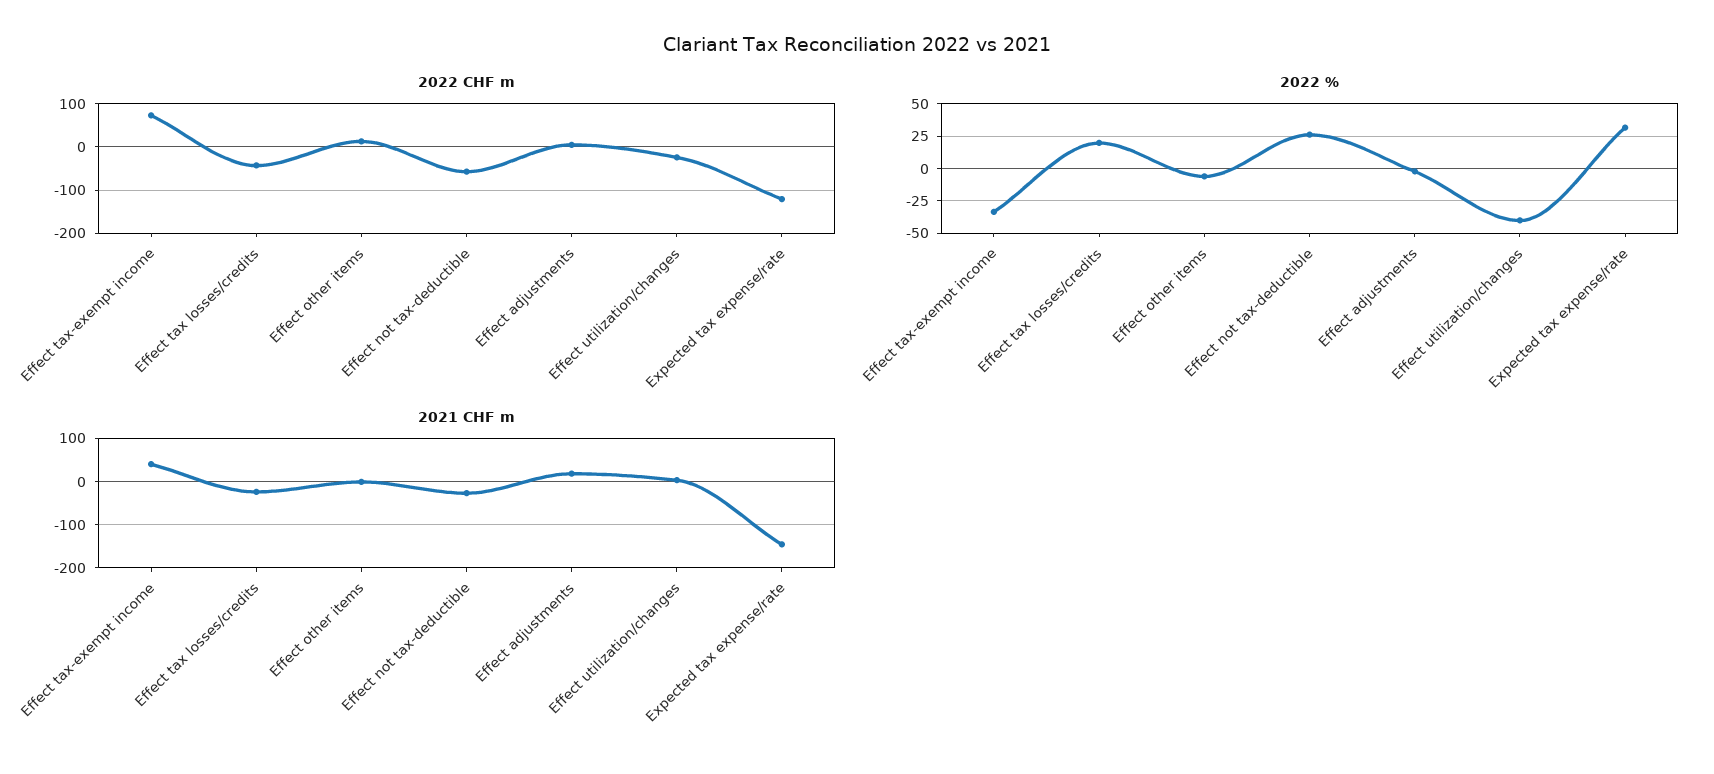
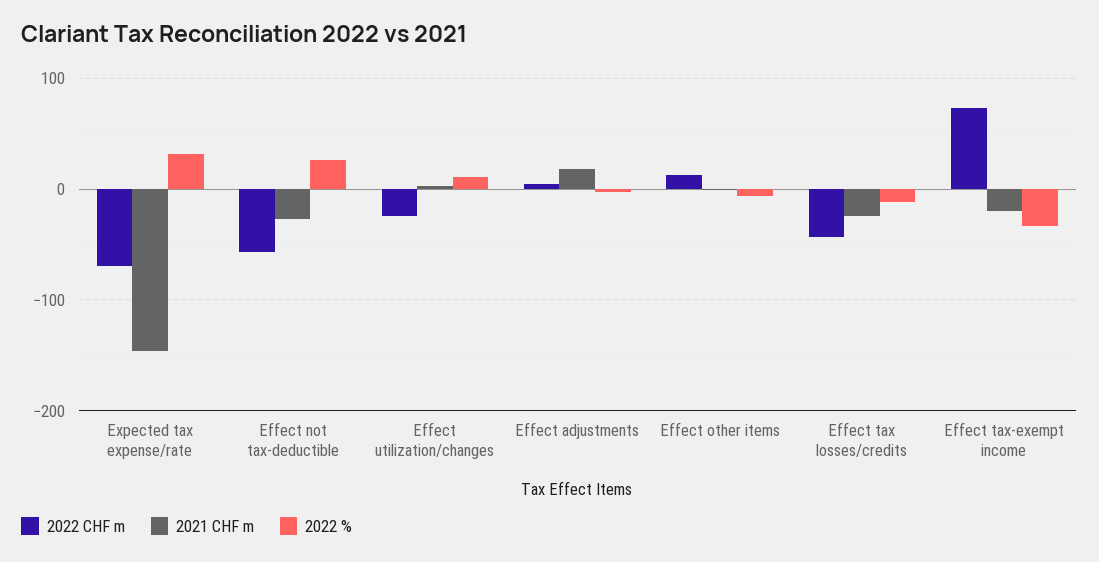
2022 CHF m, Expected tax expense/rate: -120 -> -70
2022 %, Effect tax losses/credits: 20 -> -10
2022 %, Effect utilization/changes: -40 -> 10
2021 CHF m, Effect tax-exempt income: 40 -> -20

